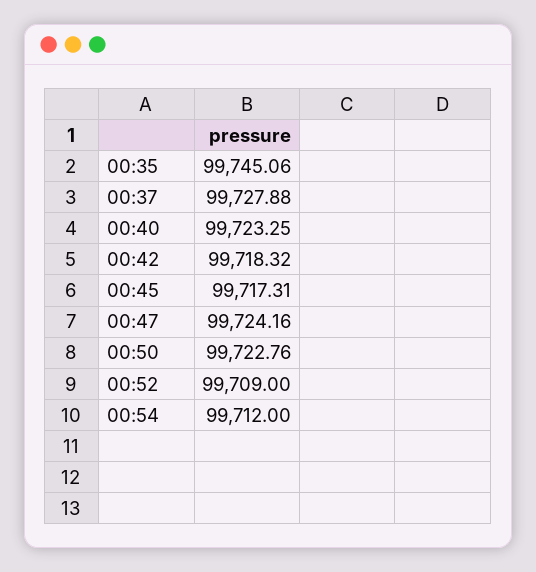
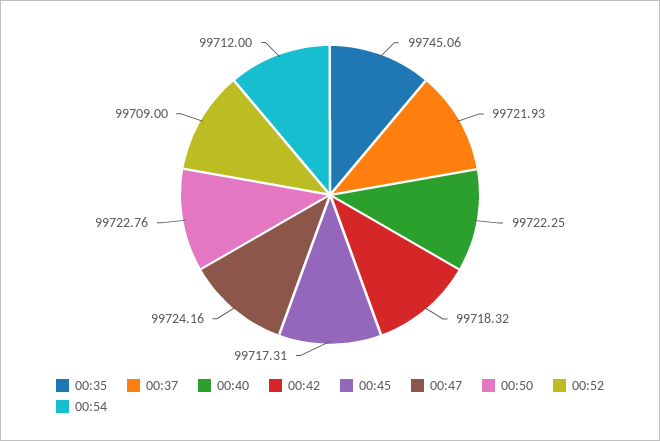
00:37: 99727.88 -> 99721.93
00:40: 99723.25 -> 99722.25

